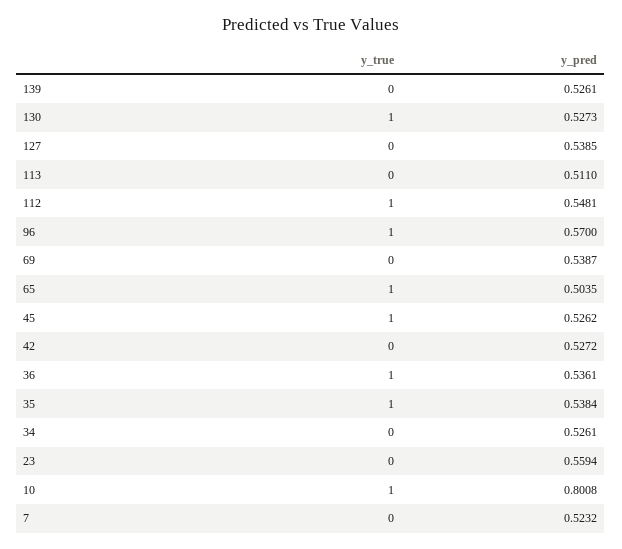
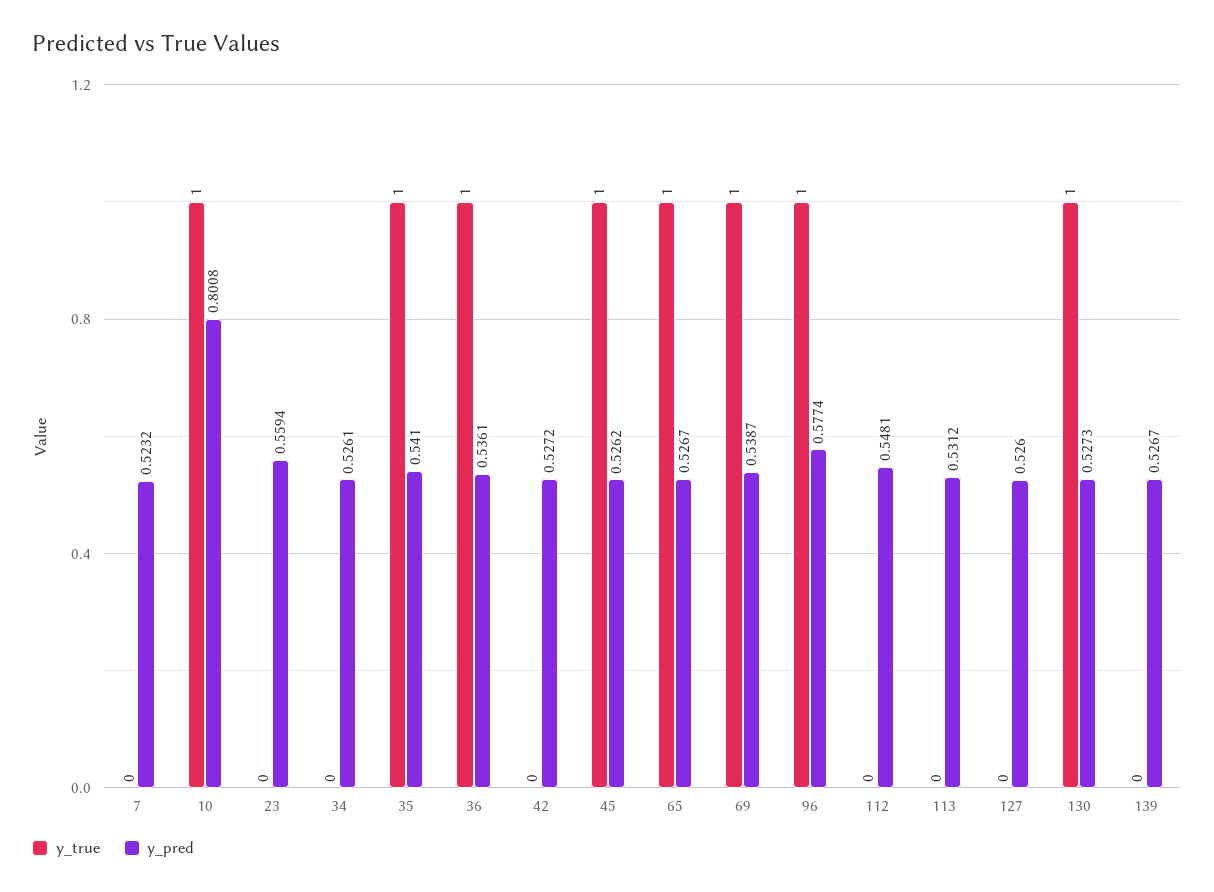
y_pred, 139: 0.5261 -> 0.5267
y_pred, 127: 0.5385 -> 0.526
y_pred, 113: 0.511 -> 0.5312
y_true, 112: 1 -> 0
y_pred, 96: 0.57 -> 0.5774
y_true, 69: 0 -> 1
y_pred, 65: 0.5035 -> 0.5267
y_pred, 35: 0.5384 -> 0.541

